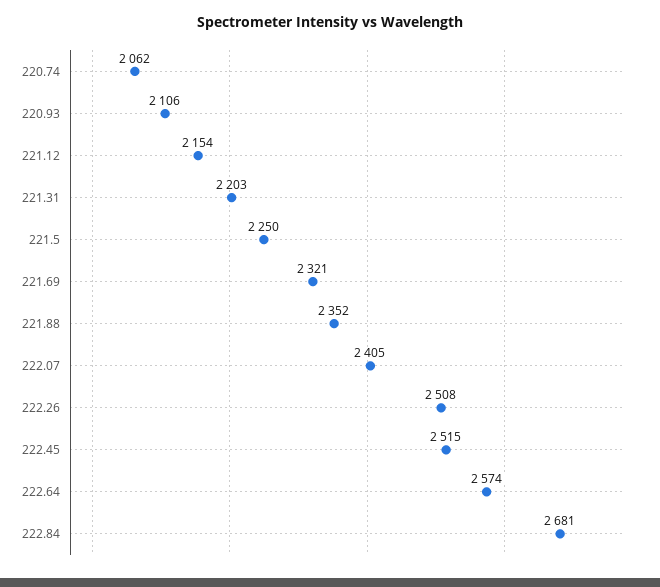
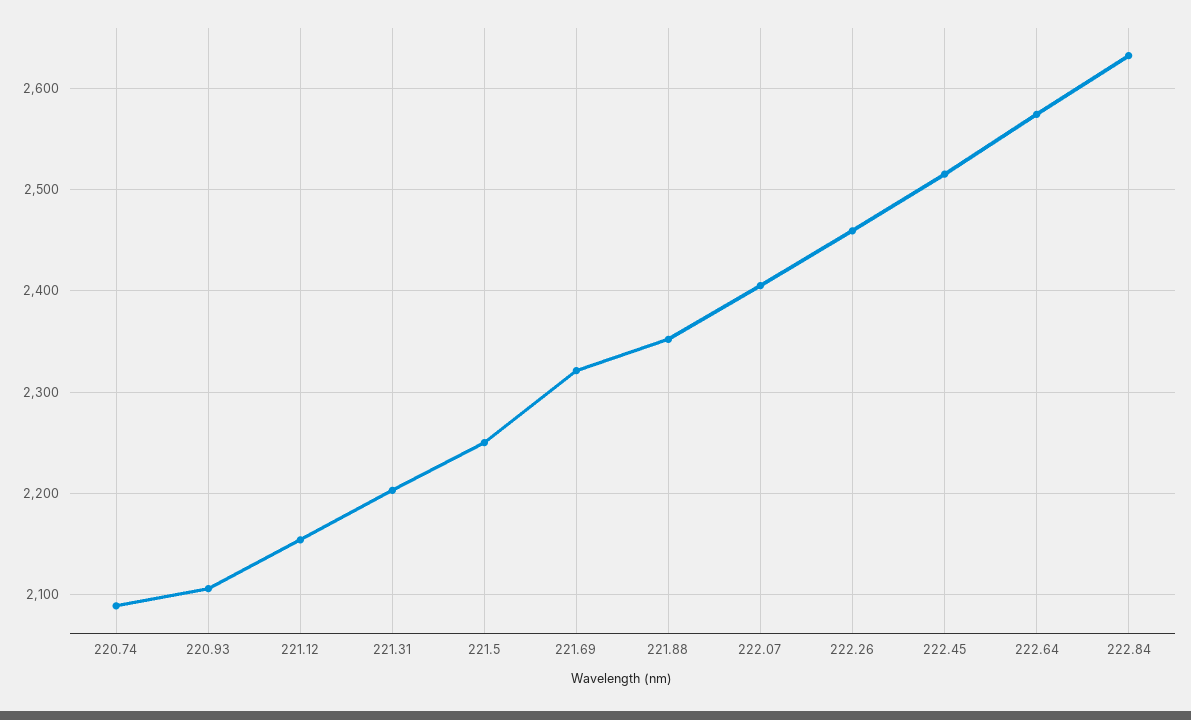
220.74: 2062 -> 2090
222.26: 2508 -> 2460
222.84: 2681 -> 2630

